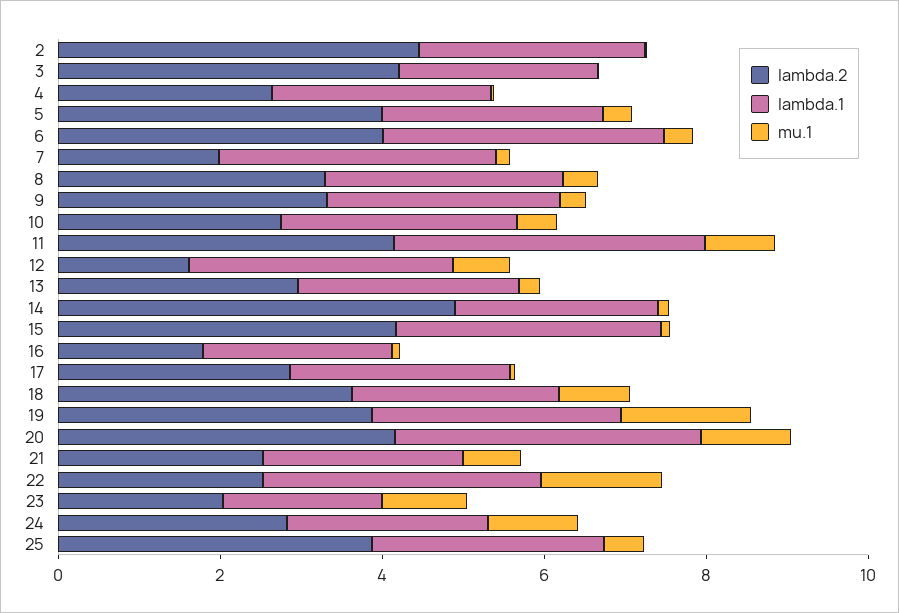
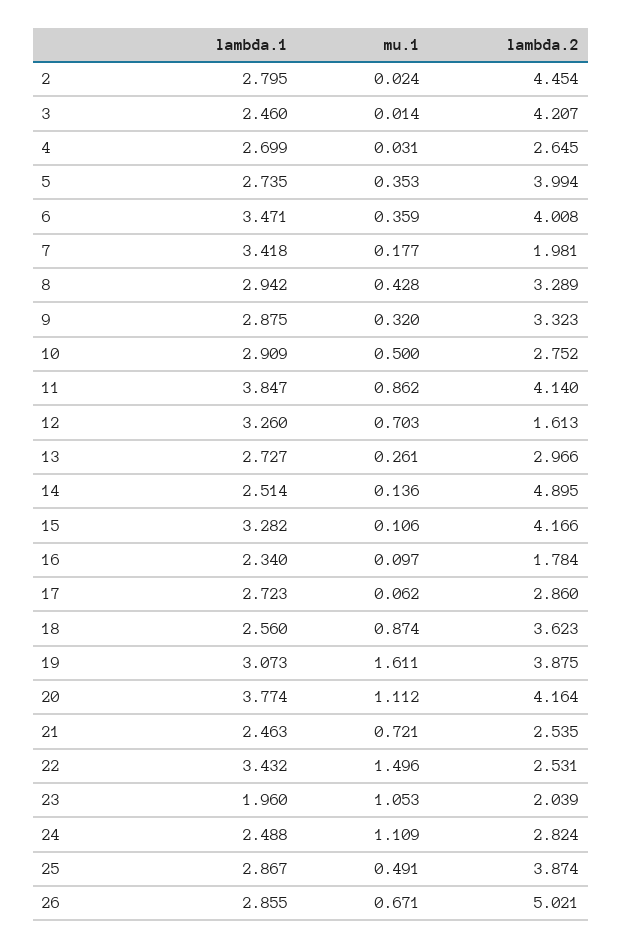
lambda.1, 26: none -> 2.855
mu.1, 26: none -> 0.671
lambda.2, 26: none -> 5.021

